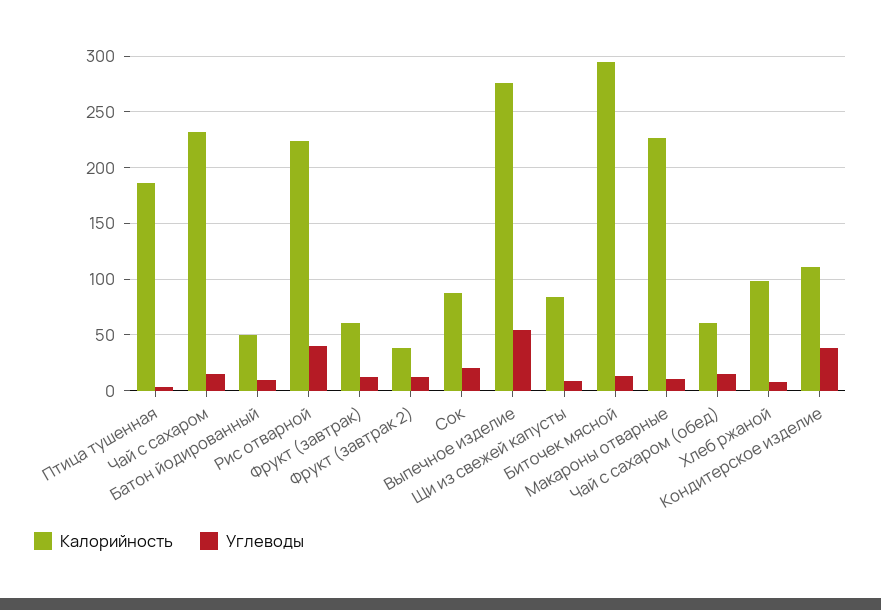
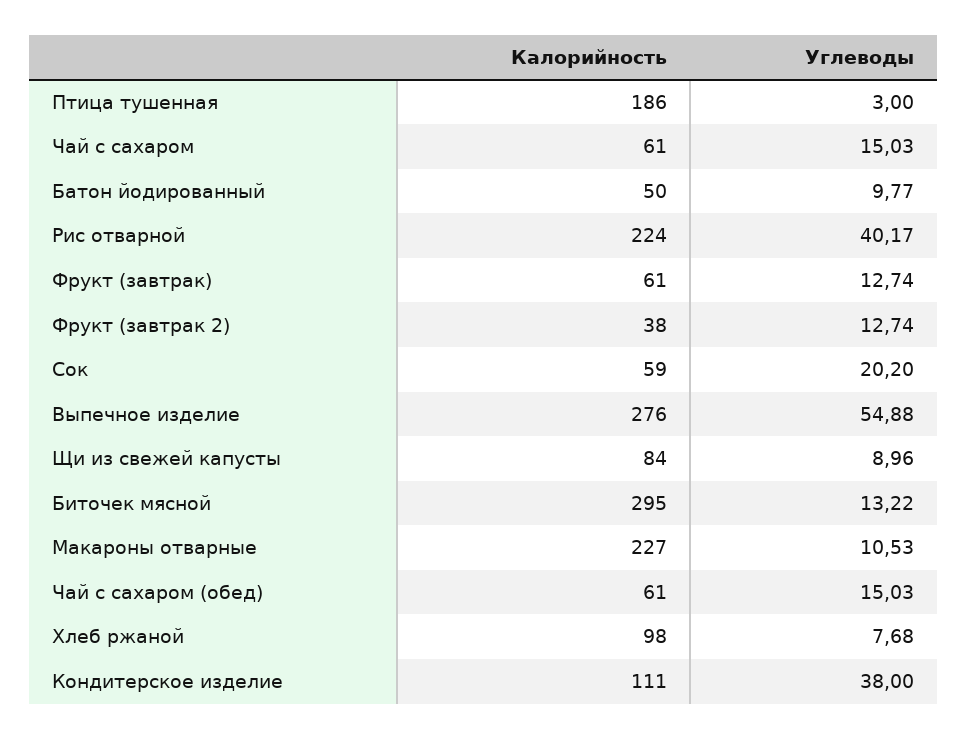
Калорийность, Чай с сахаром: 230 -> 61
Калорийность, Сок: 90 -> 59

